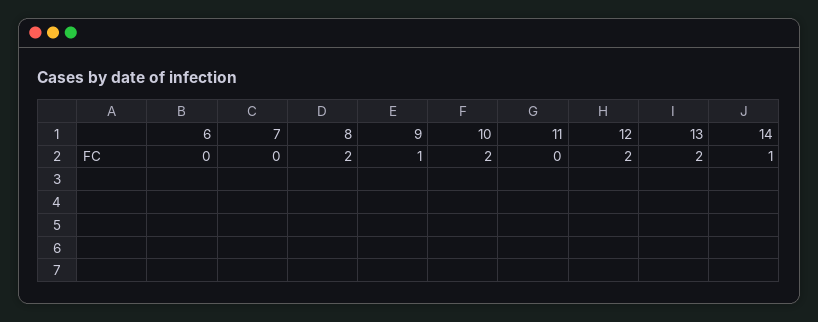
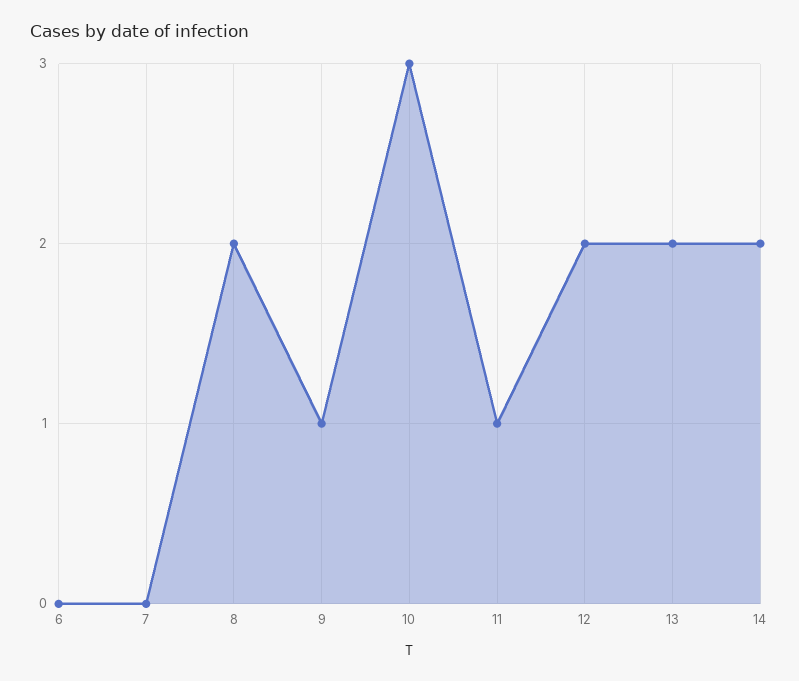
10: 2 -> 3
11: 0 -> 1
14: 1 -> 2

